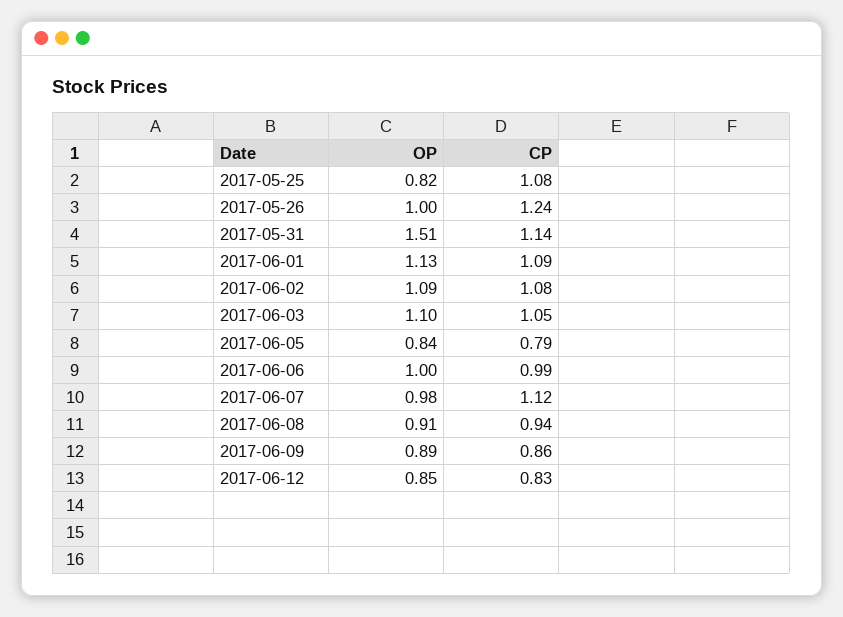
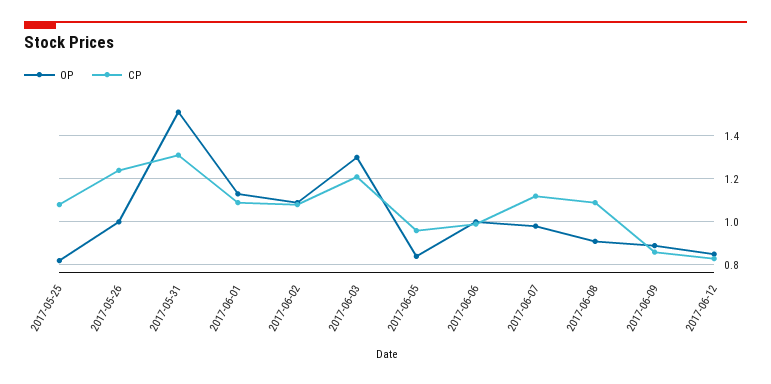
CP, 2017-05-31: 1.14 -> 1.3
OP, 2017-06-03: 1.1 -> 1.3
CP, 2017-06-03: 1.05 -> 1.2
CP, 2017-06-05: 0.79 -> 0.95
CP, 2017-06-08: 0.94 -> 1.1

